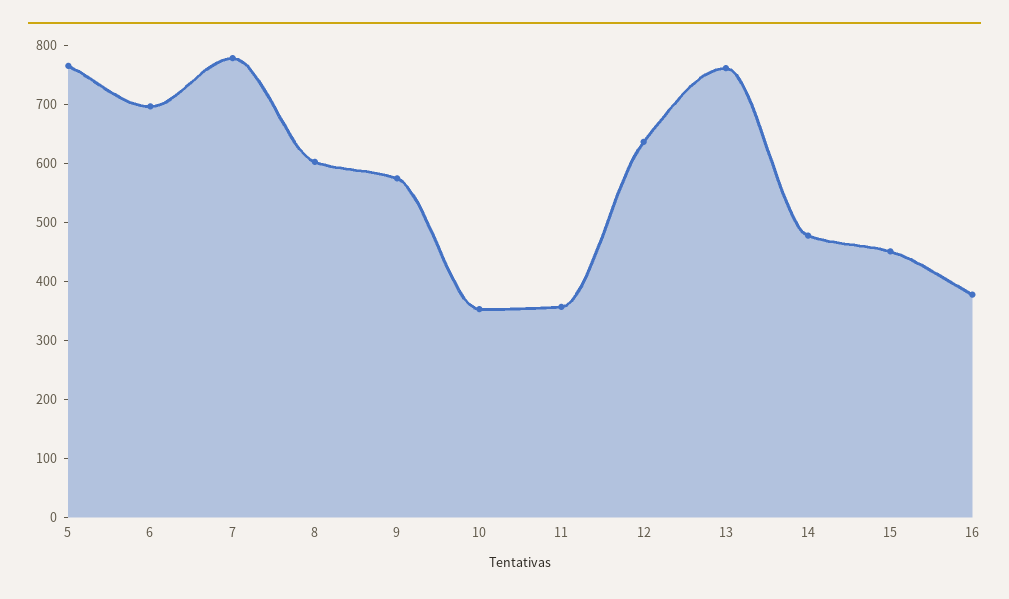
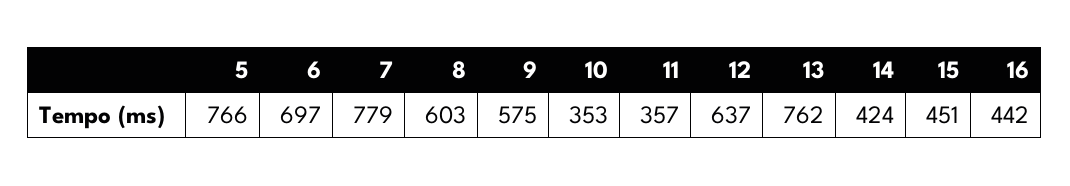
14: 480 -> 424
16: 380 -> 442

